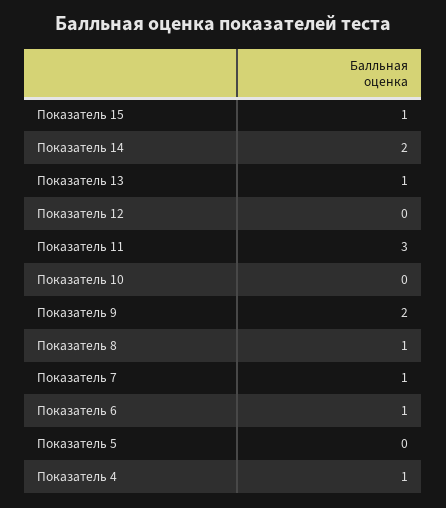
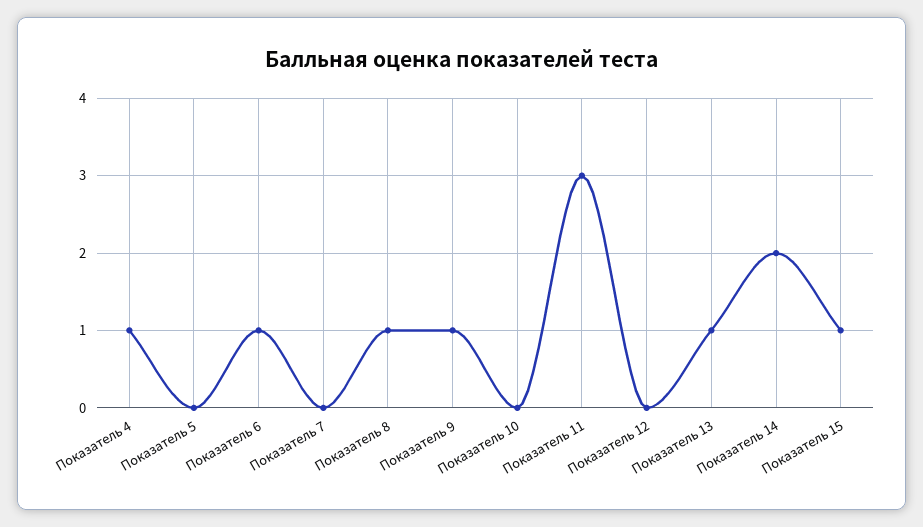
Показатель 9: 2 -> 1
Показатель 7: 1 -> 0

